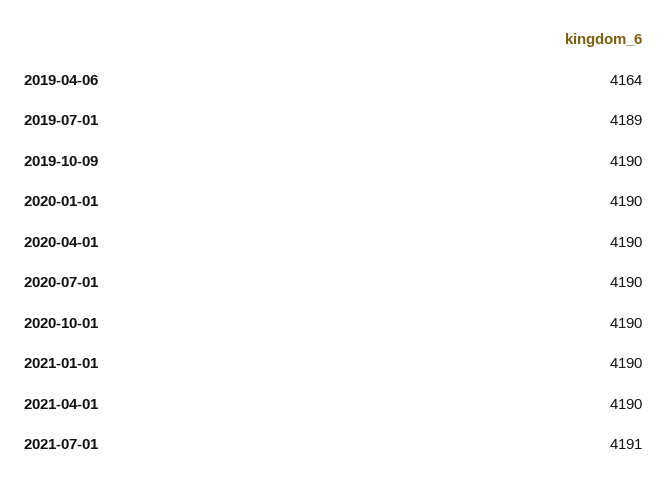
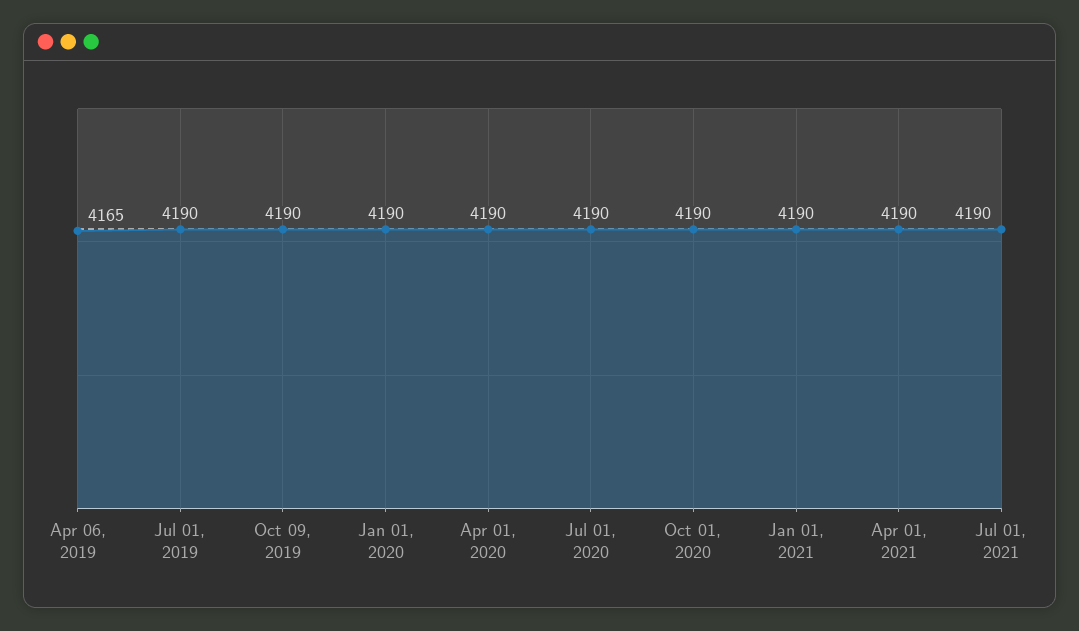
2019-04-06: 4164 -> 4165
2019-07-01: 4189 -> 4190
2021-07-01: 4191 -> 4190

